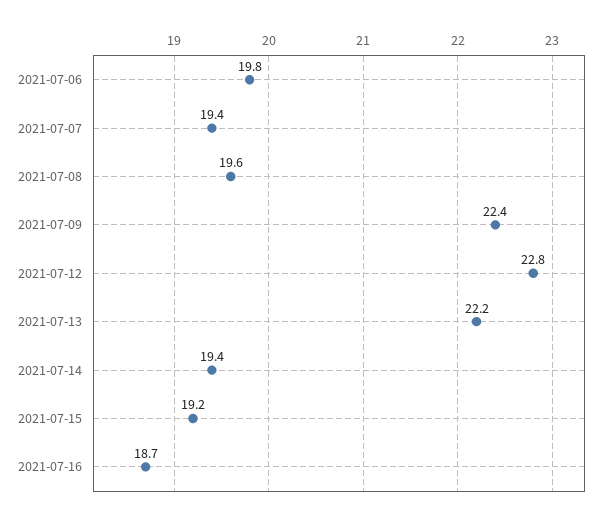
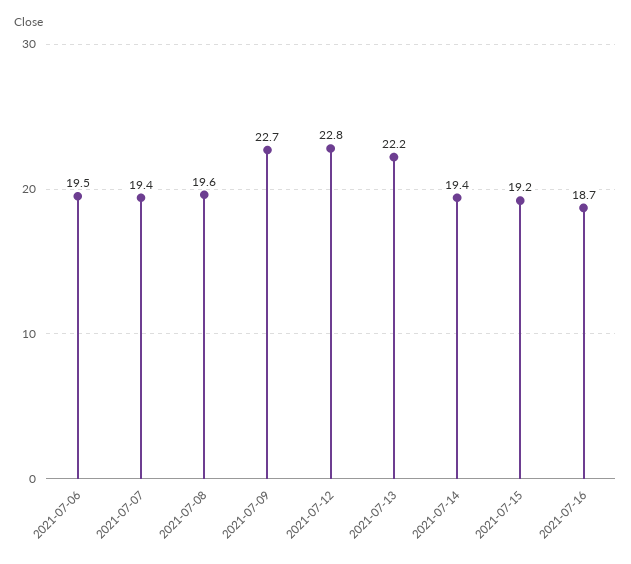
2021-07-06: 19.8 -> 19.5
2021-07-09: 22.4 -> 22.7

